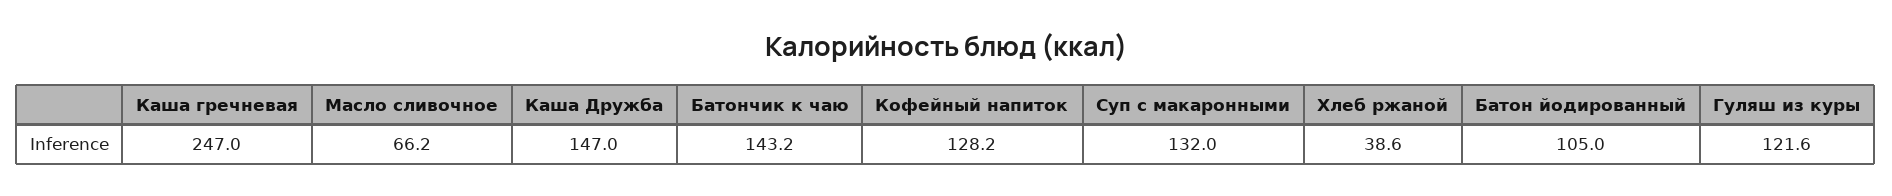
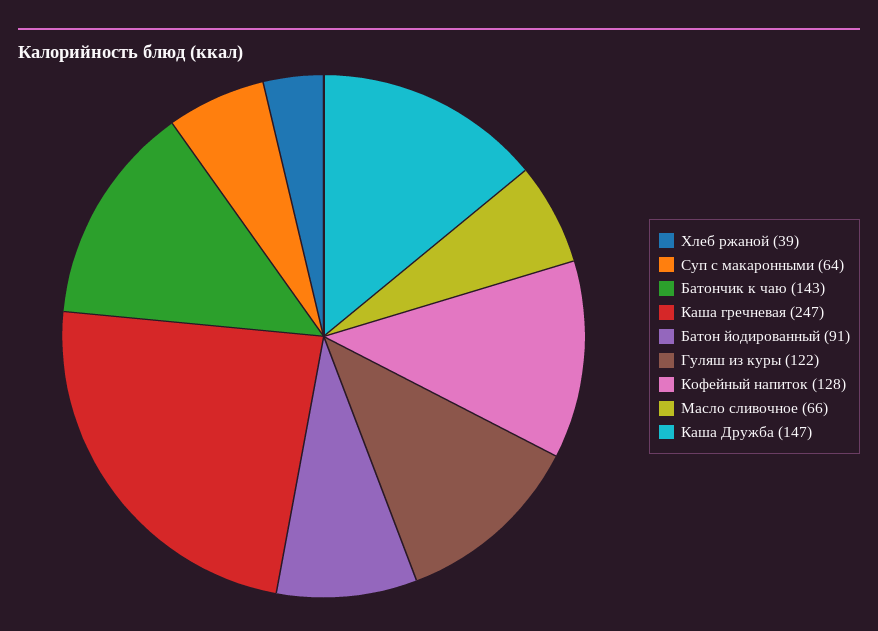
Суп с макаронными: 132 -> 64
Батон йодированный: 105 -> 91

